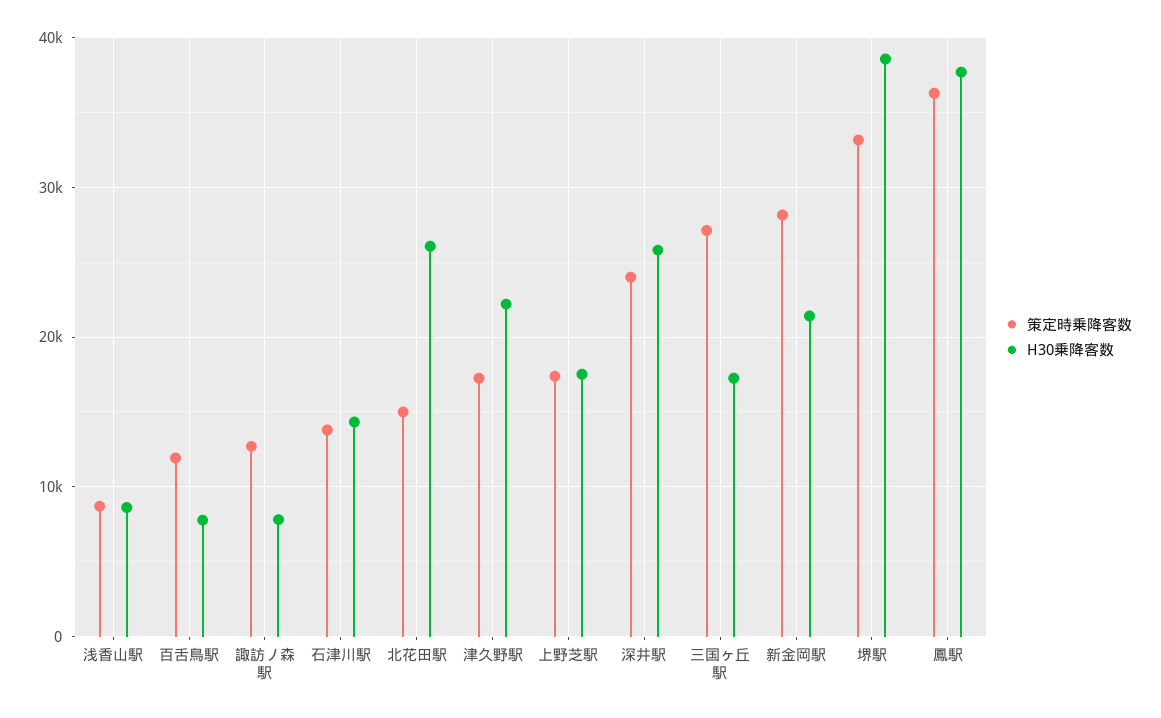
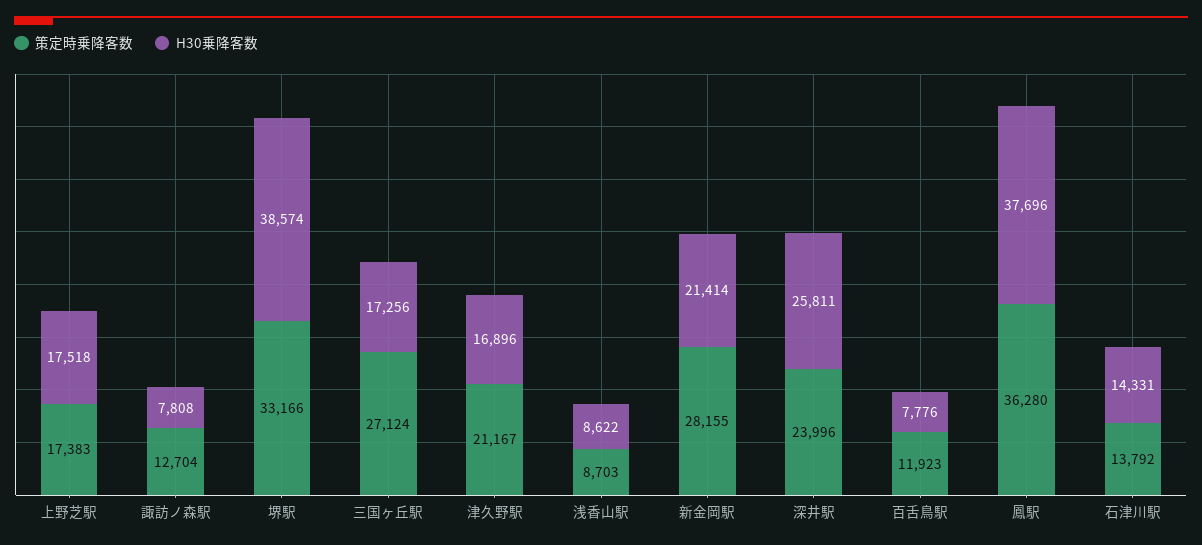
策定時乗降客数, 北花田駅: 15000 -> none
H30乗降客数, 北花田駅: 26000 -> none
策定時乗降客数, 津久野駅: 17000 -> 21167
H30乗降客数, 津久野駅: 22000 -> 16896

